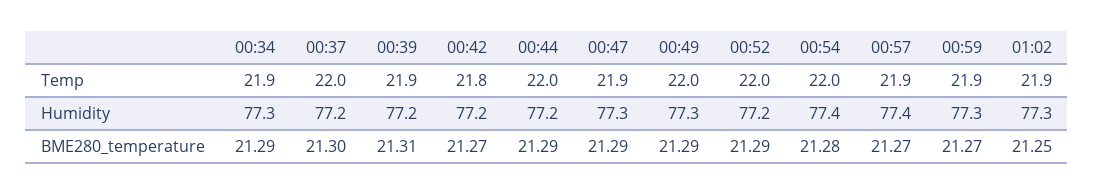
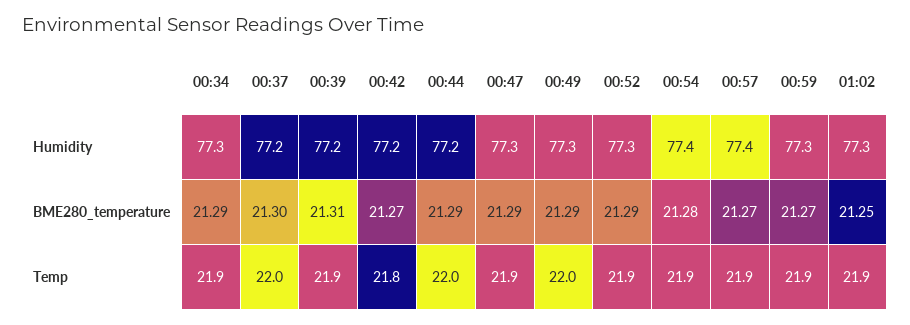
00:52, Temp: 22 -> 21.9
00:54, Temp: 22 -> 21.9
00:52, Humidity: 77.2 -> 77.3

